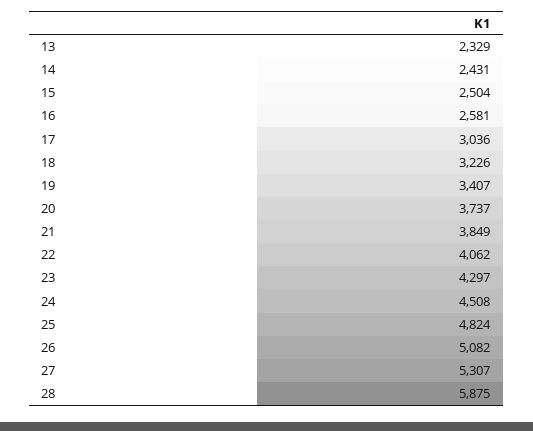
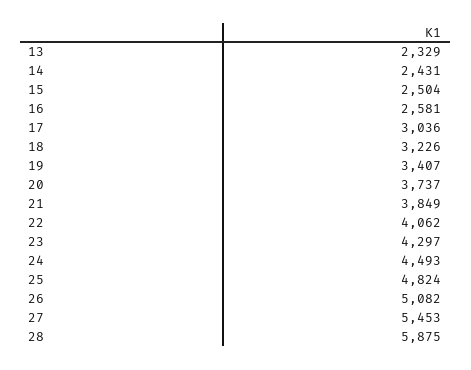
24: 4508 -> 4493
27: 5307 -> 5453

